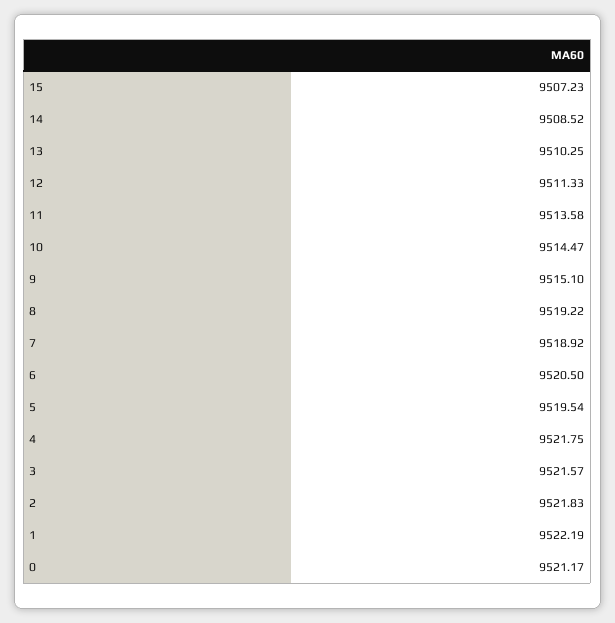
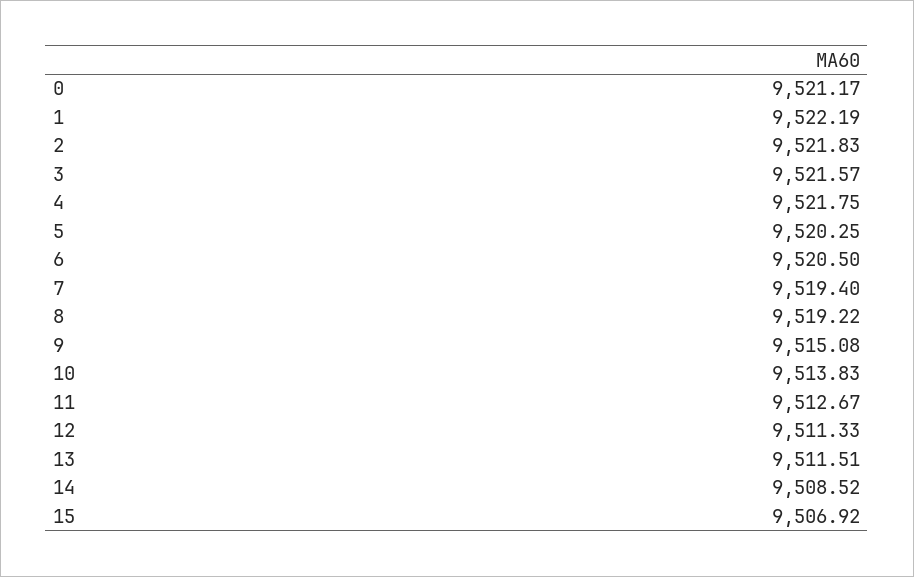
15: 9507.23 -> 9506.92
13: 9510.25 -> 9511.51
11: 9513.58 -> 9512.67
10: 9514.47 -> 9513.83
9: 9515.1 -> 9515.08
7: 9518.92 -> 9519.4
5: 9519.54 -> 9520.25

